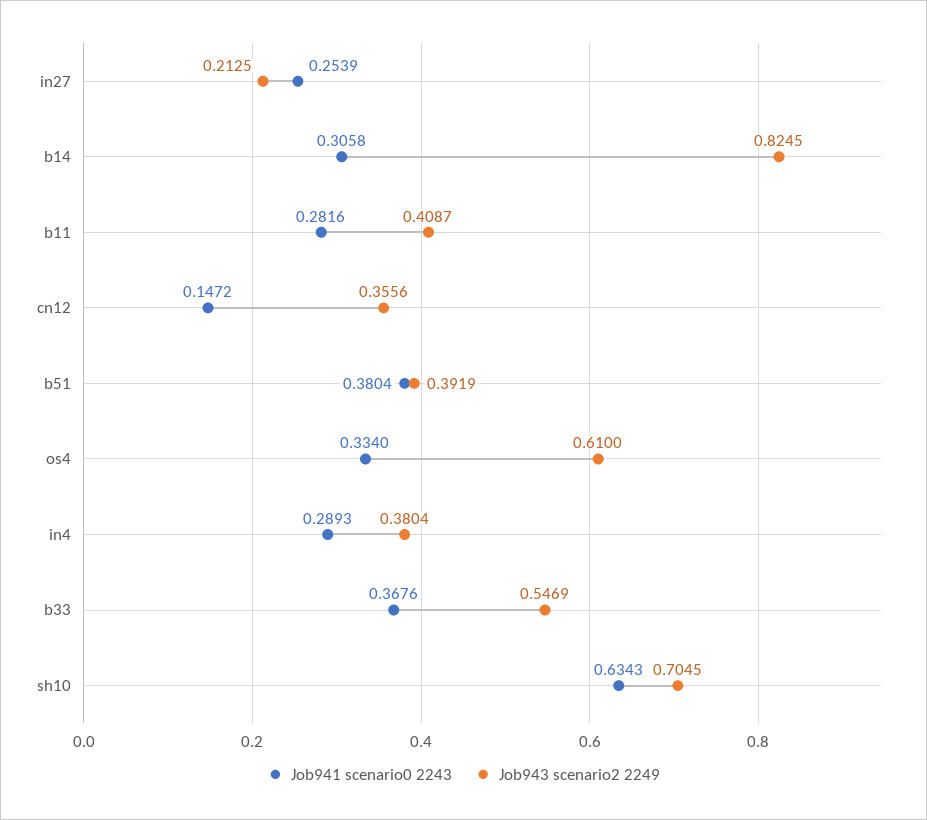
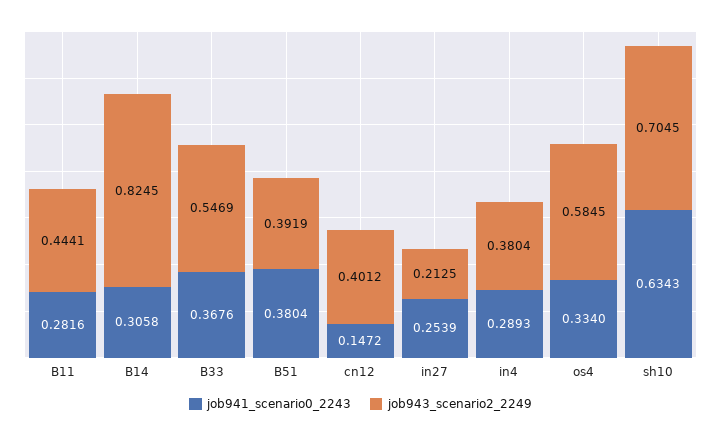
Job943 scenario2 2249, b11: 0.4087 -> 0.4441
Job943 scenario2 2249, cn12: 0.3556 -> 0.4012
Job943 scenario2 2249, os4: 0.61 -> 0.5845

